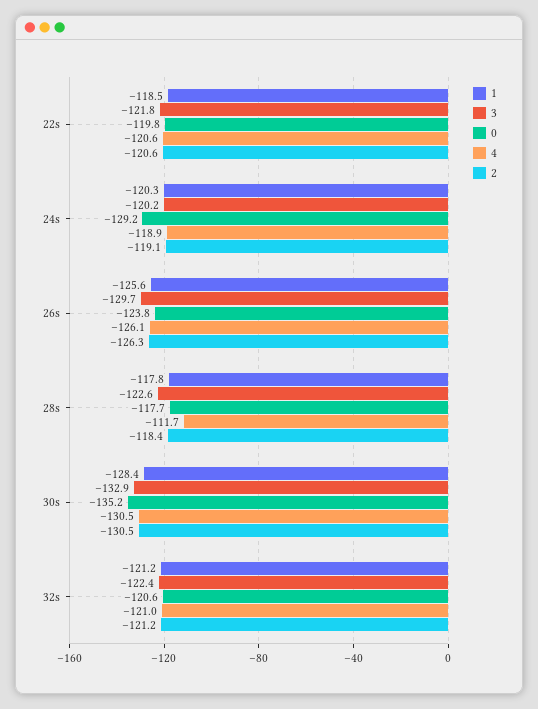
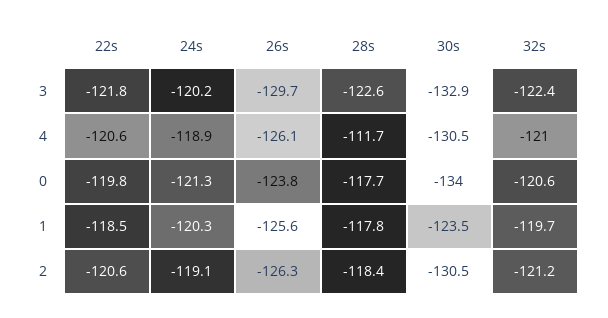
0, 24s: -129.2 -> -121.3
1, 30s: -128.4 -> -123.5
0, 30s: -135.2 -> -134
1, 32s: -121.2 -> -119.7

